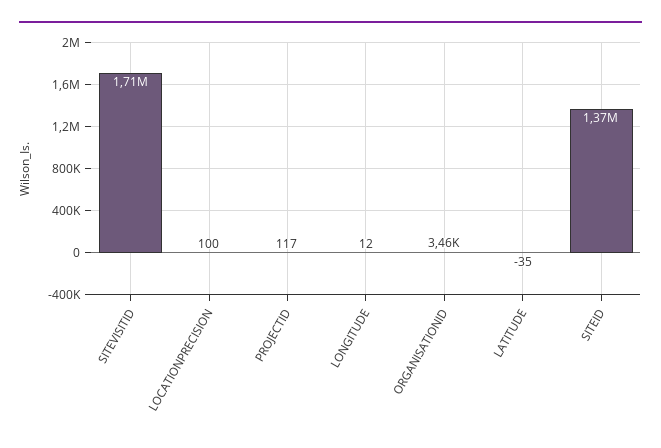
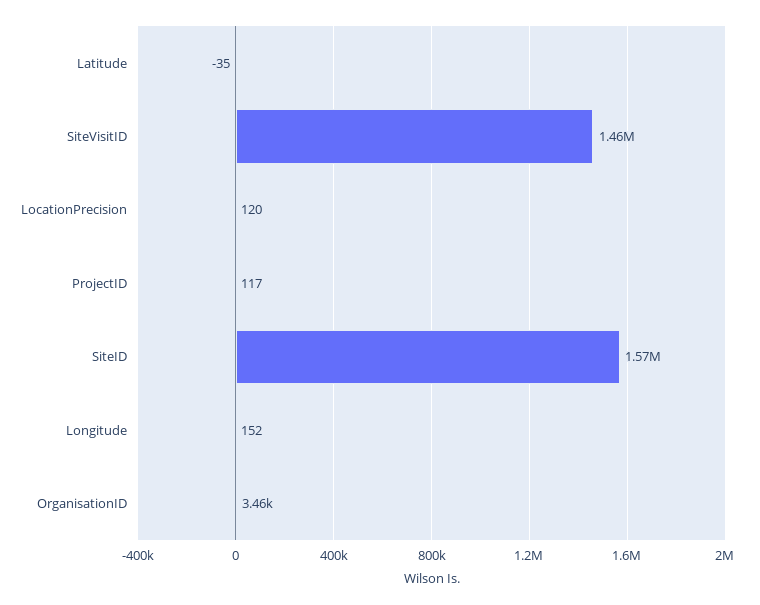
SITEVISITID: 1710000 -> 1460000
LOCATIONPRECISION: 100 -> 120
LONGITUDE: 12 -> 152
SITEID: 1370000 -> 1570000

